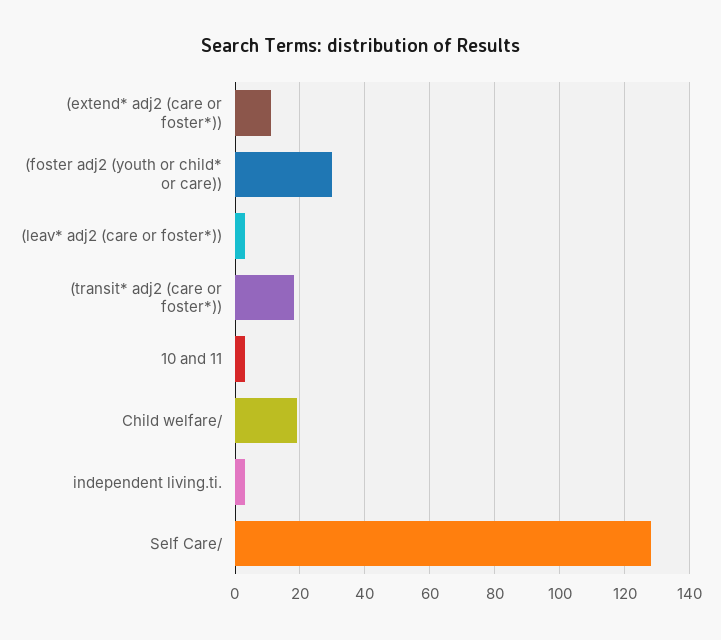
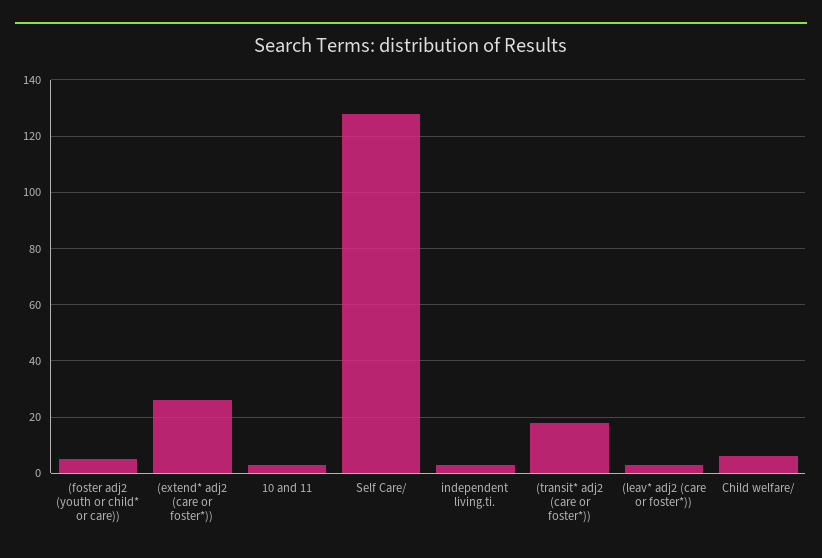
(extend* adj2 (care or foster*)): 10 -> 25
(foster adj2 (youth or child* or care)): 30 -> 5
Child welfare/: 20 -> 5

